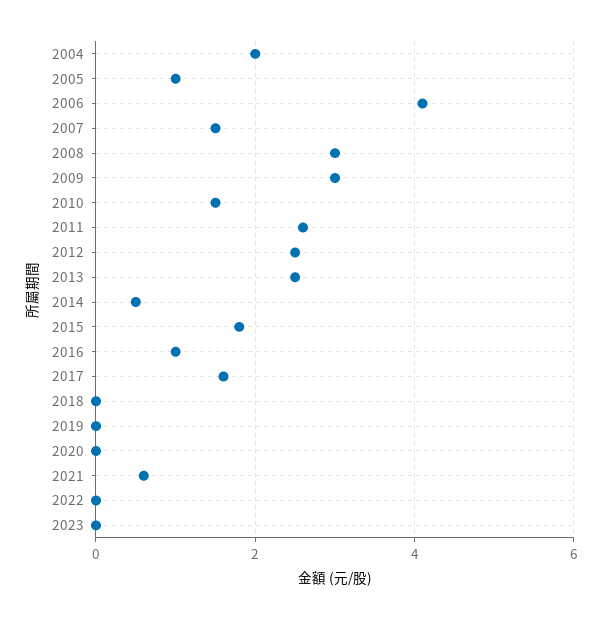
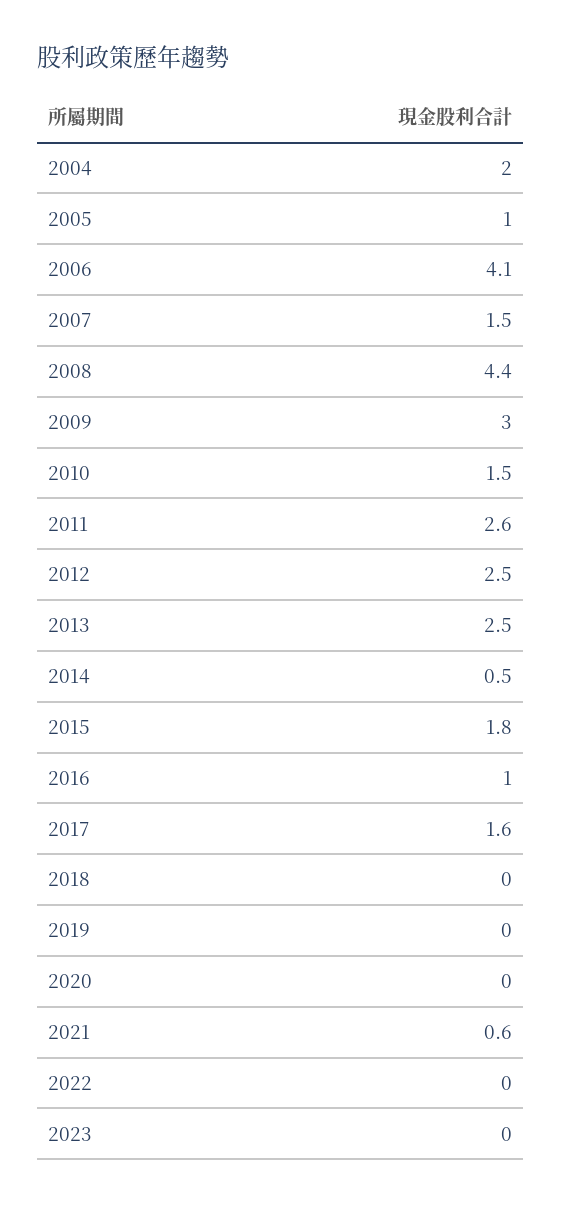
2008: 3 -> 4.4

